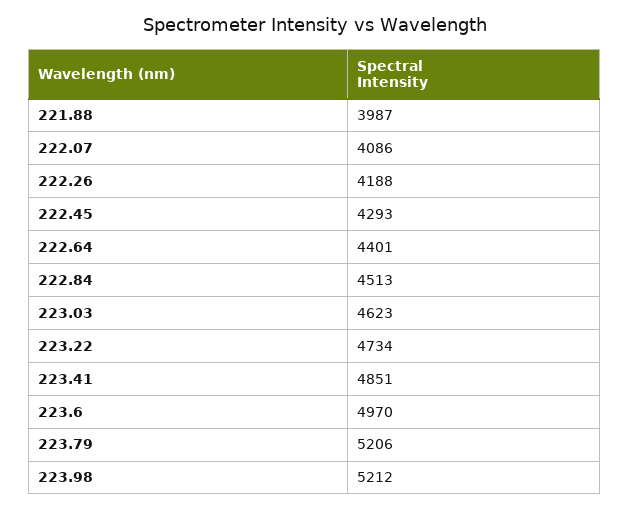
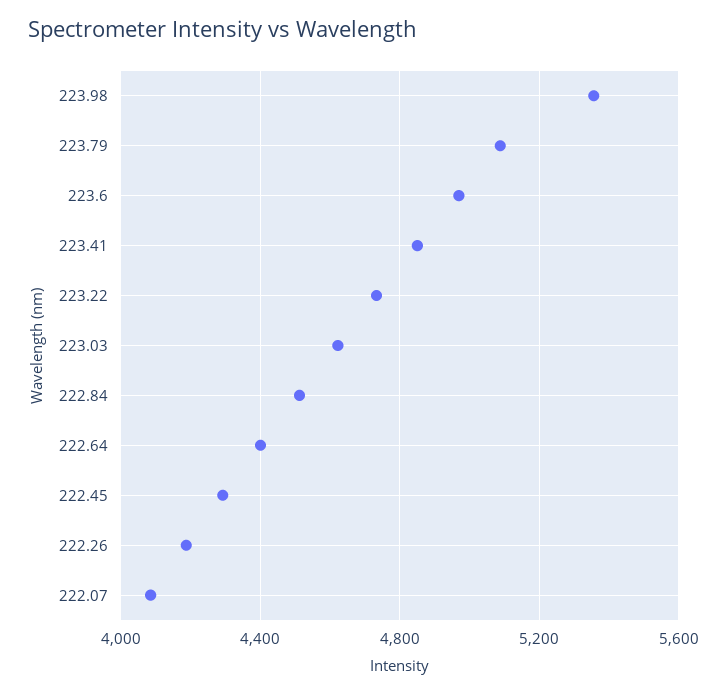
221.88: 3987 -> none
223.79: 5206 -> 5100
223.98: 5212 -> 5350

